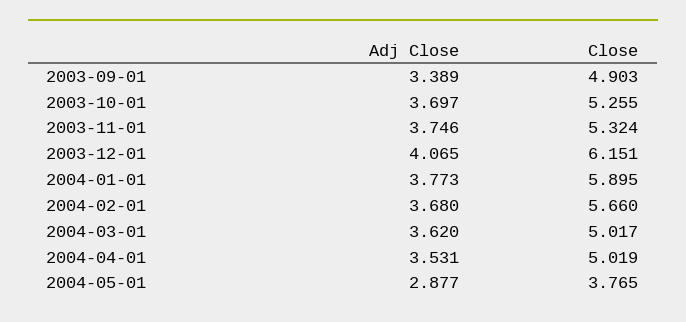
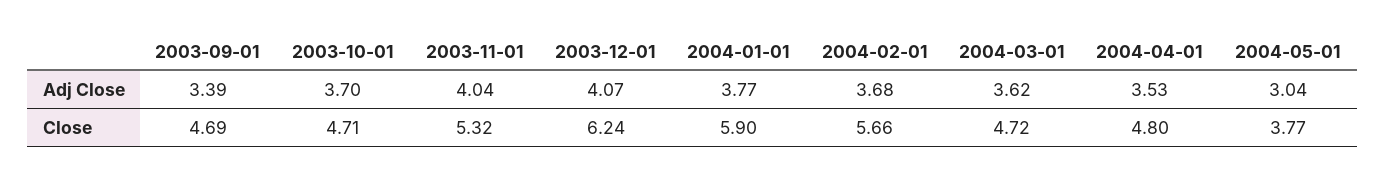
Close, 2003-09-01: 4.903 -> 4.69
Close, 2003-10-01: 5.255 -> 4.71
Adj Close, 2003-11-01: 3.746 -> 4.04
Close, 2003-12-01: 6.151 -> 6.24
Close, 2004-03-01: 5.017 -> 4.72
Close, 2004-04-01: 5.019 -> 4.8
Adj Close, 2004-05-01: 2.877 -> 3.04

